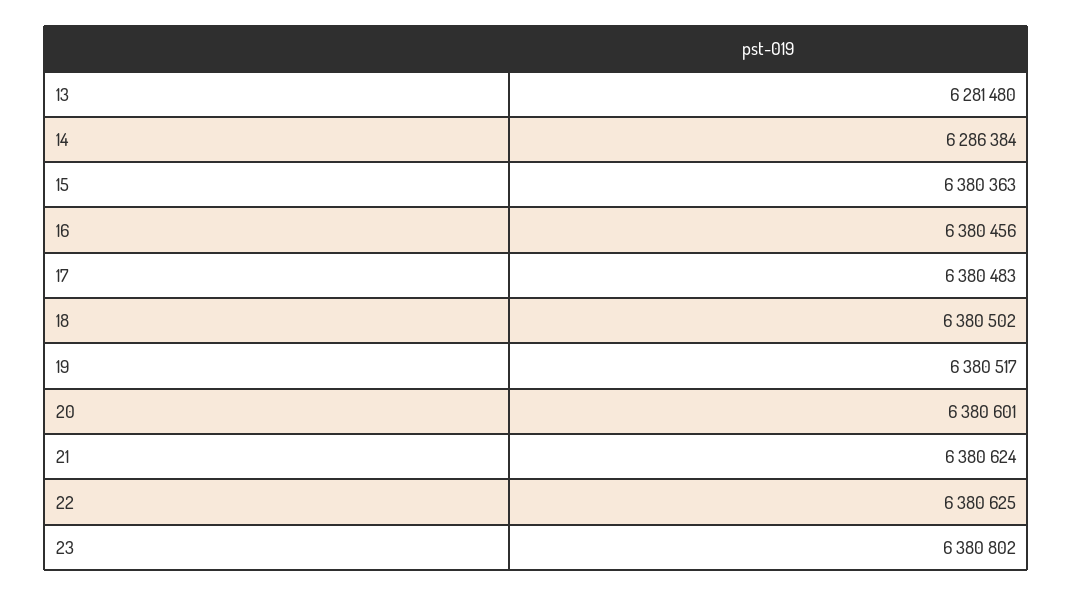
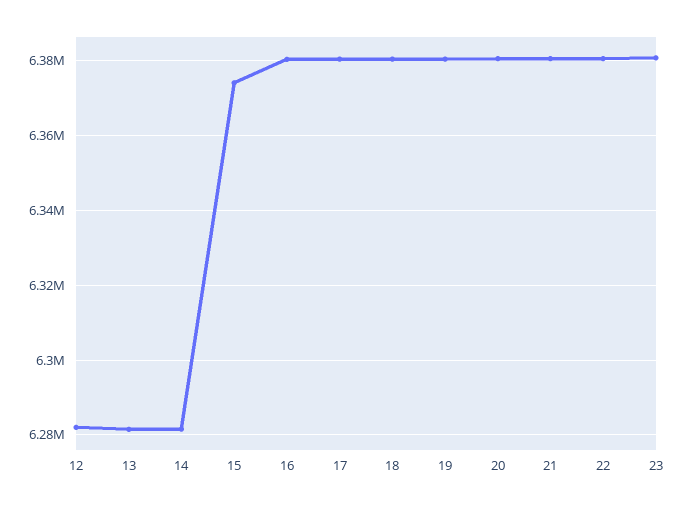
14: 6286384 -> 6282000
15: 6380363 -> 6374000
12: none -> 6282000

